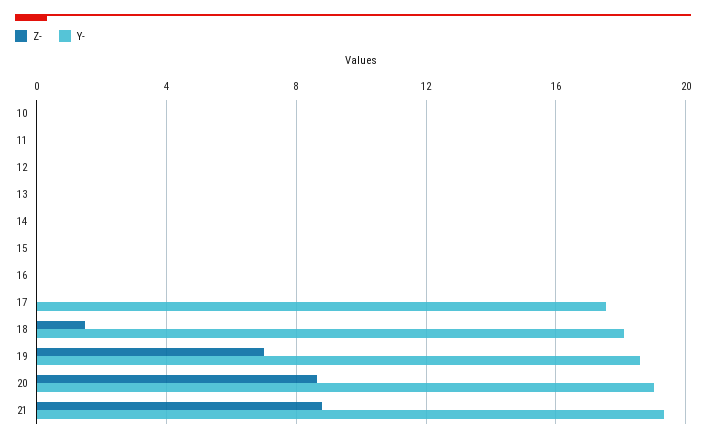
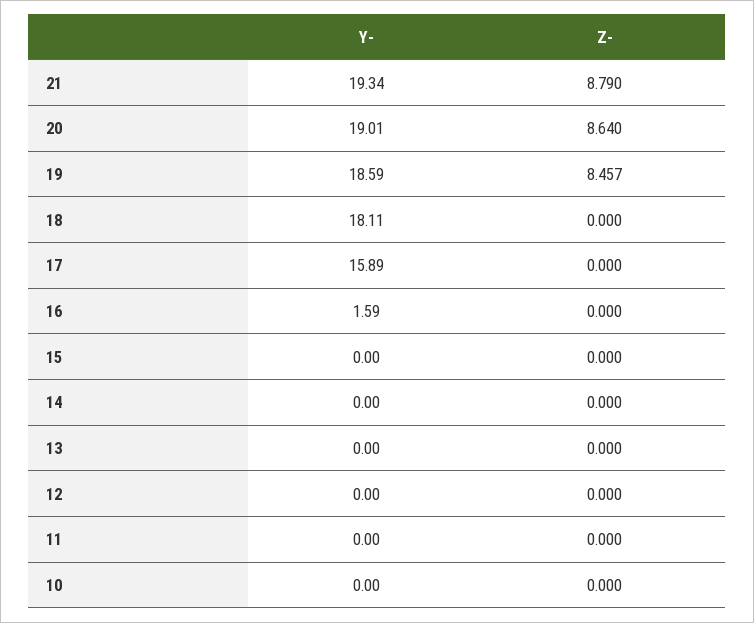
Y-, 16: 0 -> 1.59
Y-, 17: 17.5 -> 15.89
Z-, 18: 1.5 -> 0
Z-, 19: 7 -> 8.457

